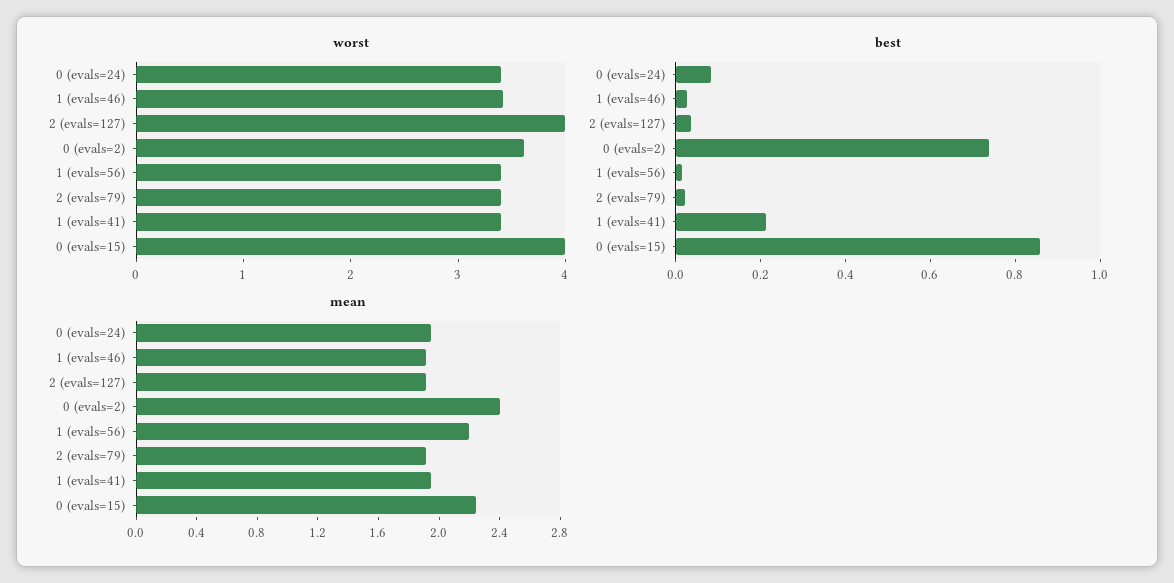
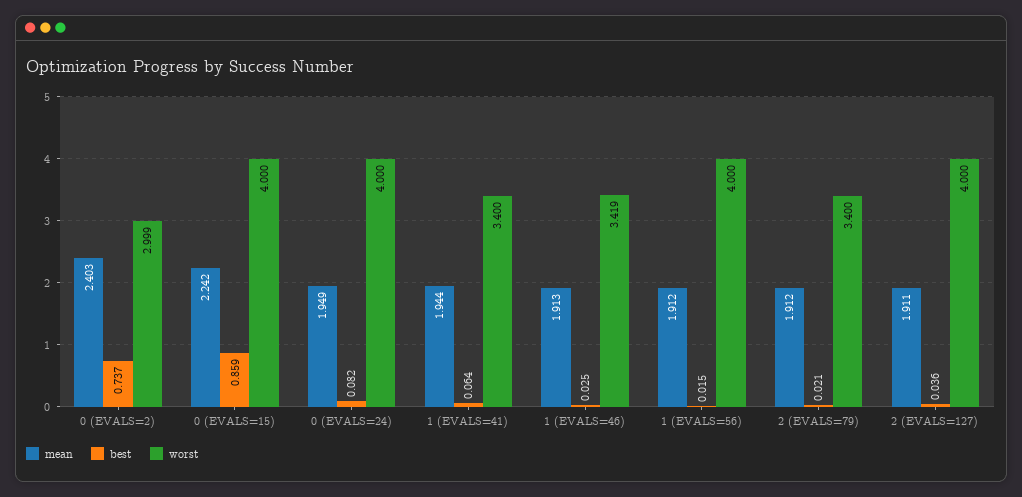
worst, 0 (evals=24): 3.4 -> 4
worst, 0 (evals=2): 3.6 -> 2.999
worst, 1 (evals=56): 3.4 -> 4
best, 1 (evals=41): 0.2 -> 0.064
mean, 1 (evals=56): 2.2 -> 1.912

